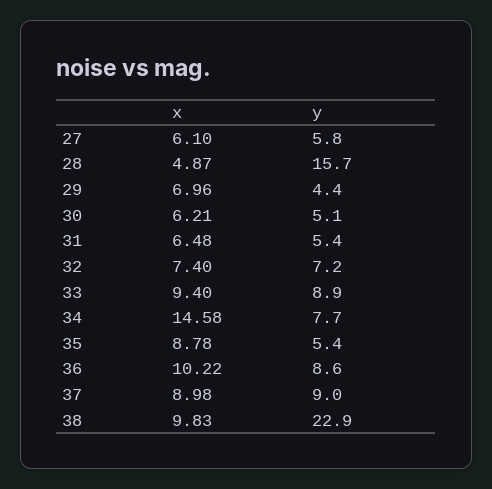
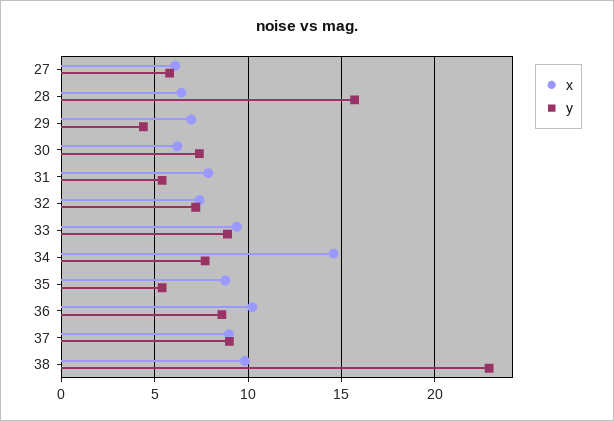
x, 28: 4.87 -> 6.5
y, 30: 5.1 -> 7.5
x, 31: 6.48 -> 8

